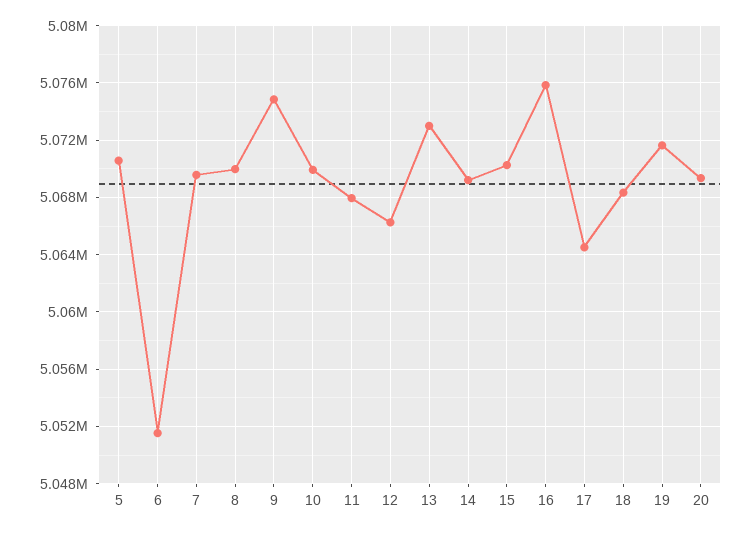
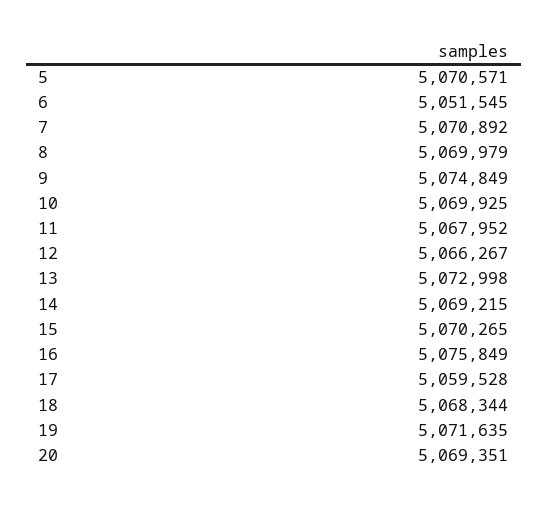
7: 5069500 -> 5070892
17: 5064500 -> 5059528

